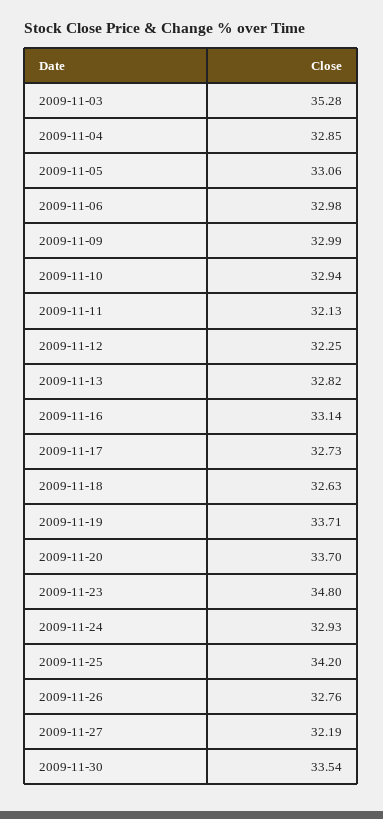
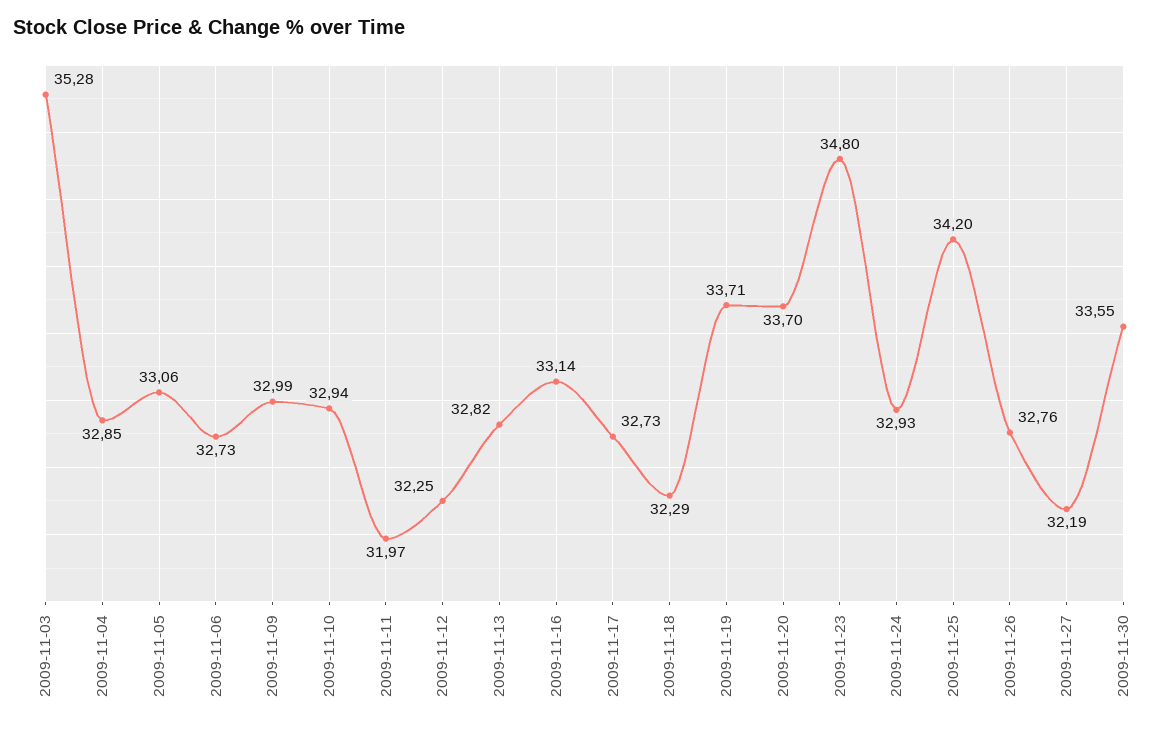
2009-11-06: 32.98 -> 32.73
2009-11-11: 32.13 -> 31.97
2009-11-18: 32.63 -> 32.29
2009-11-30: 33.54 -> 33.55

